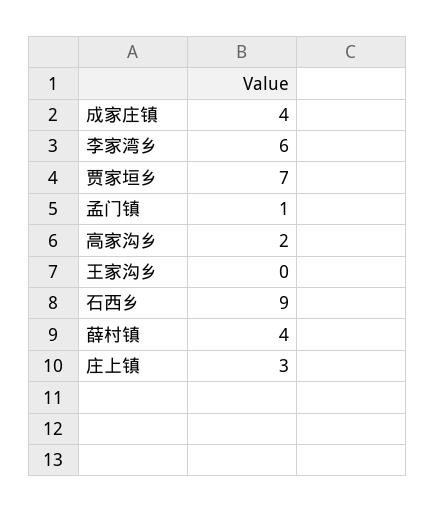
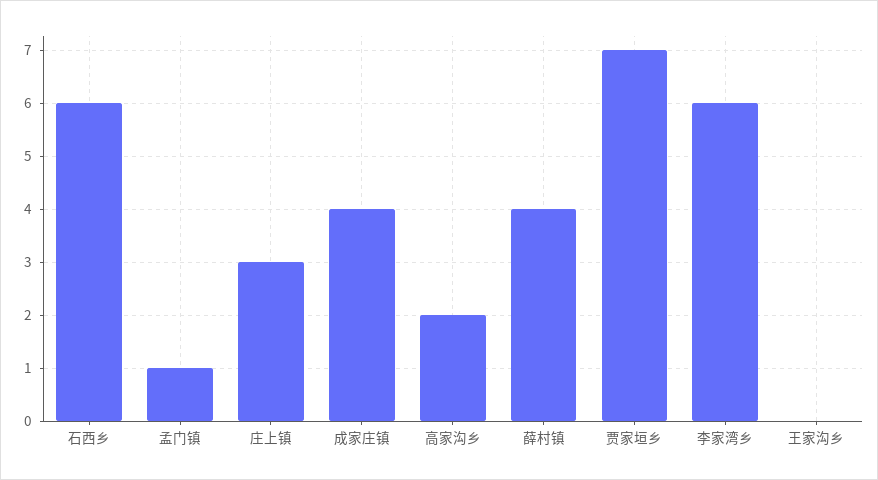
石西乡: 9 -> 6

